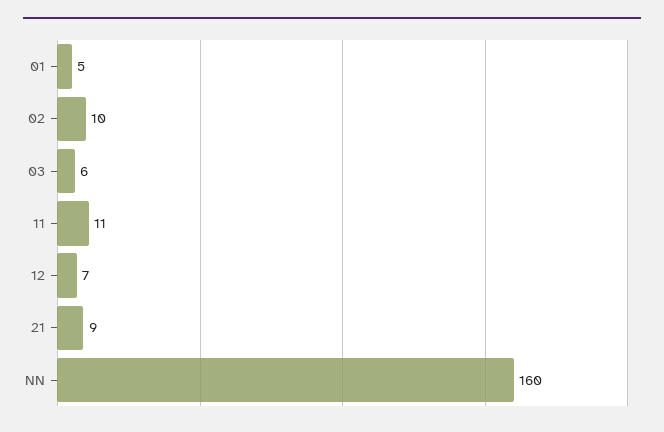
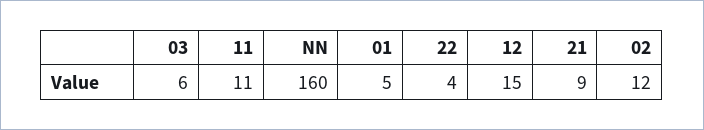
02: 10 -> 12
12: 7 -> 15
22: none -> 4

